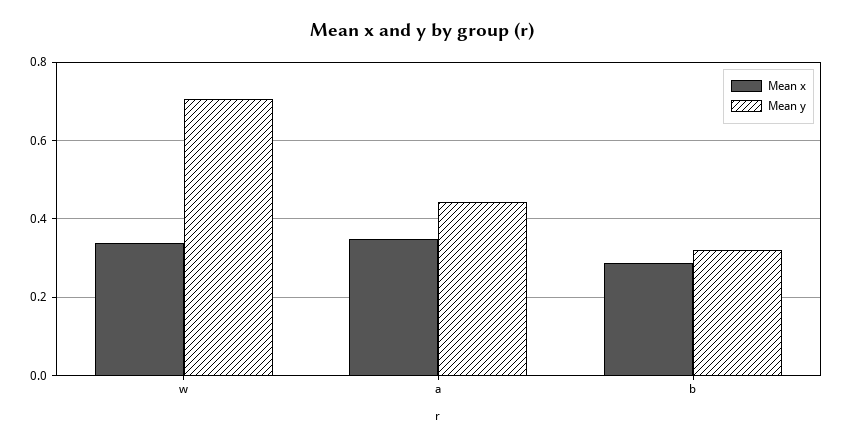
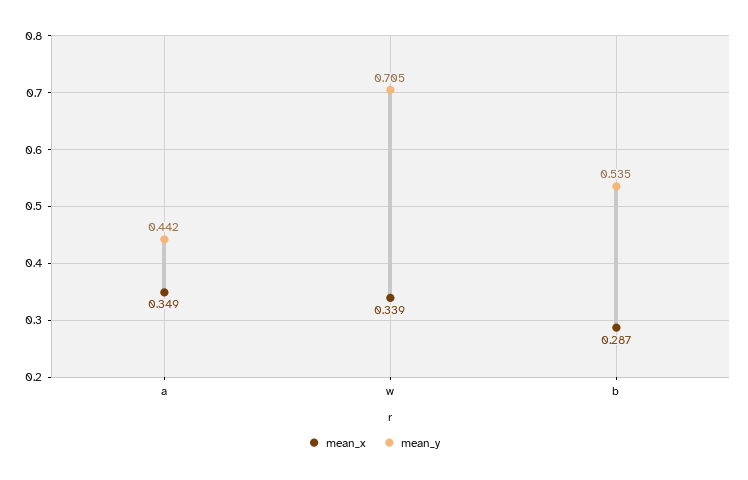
Mean y, b: 0.32 -> 0.535

